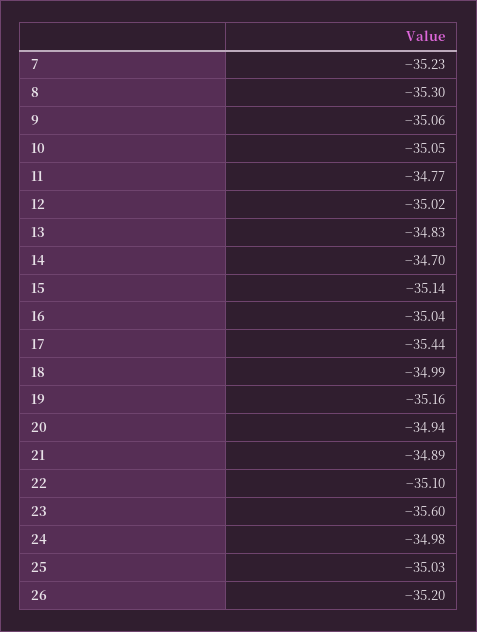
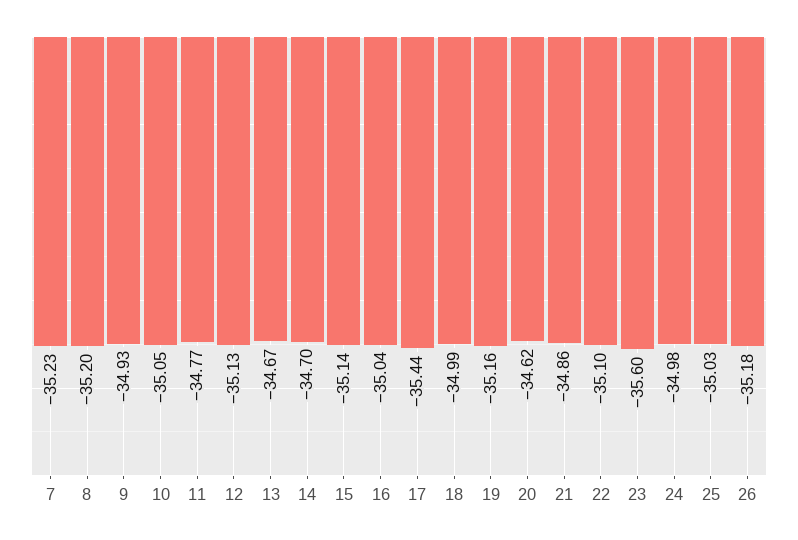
8: -35.3 -> -35.2
9: -35.06 -> -34.93
12: -35.02 -> -35.13
13: -34.83 -> -34.67
20: -34.94 -> -34.62
21: -34.89 -> -34.86
26: -35.2 -> -35.18

